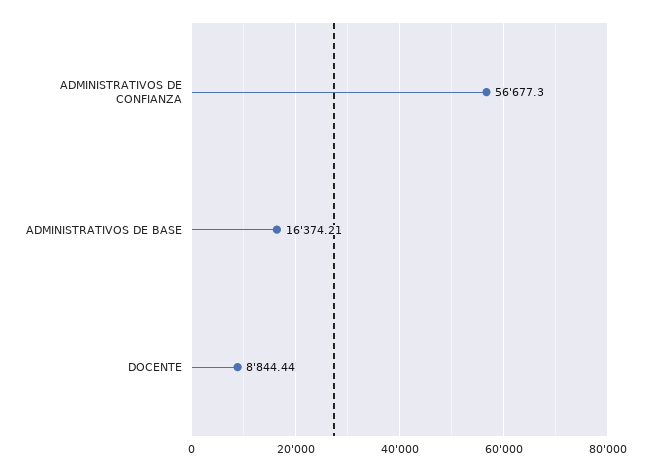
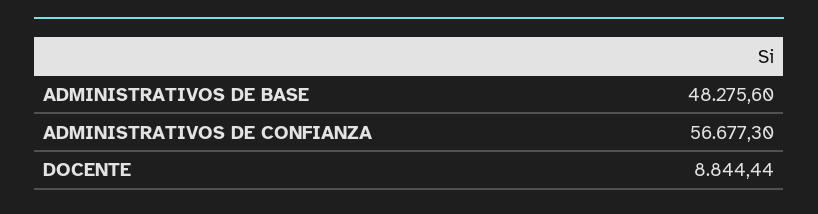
ADMINISTRATIVOS DE BASE: 16374.21 -> 48275.6

